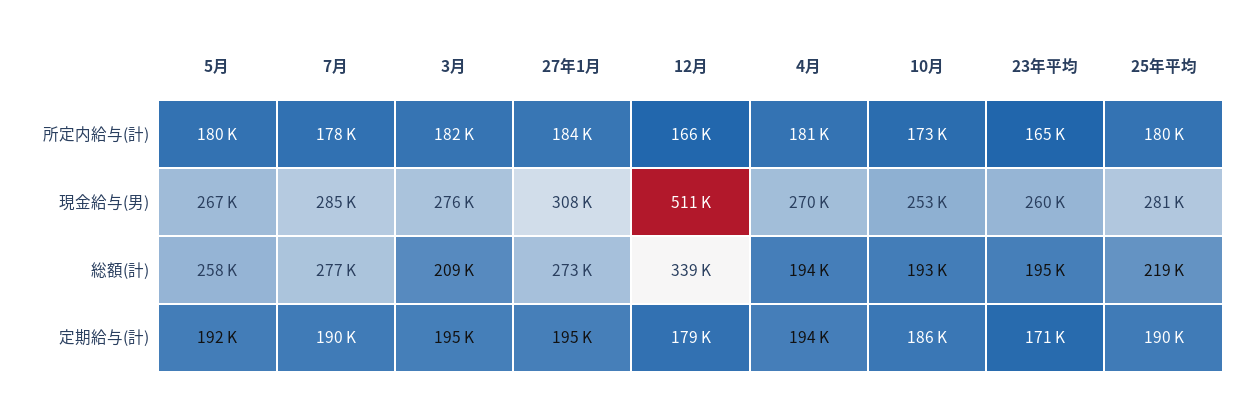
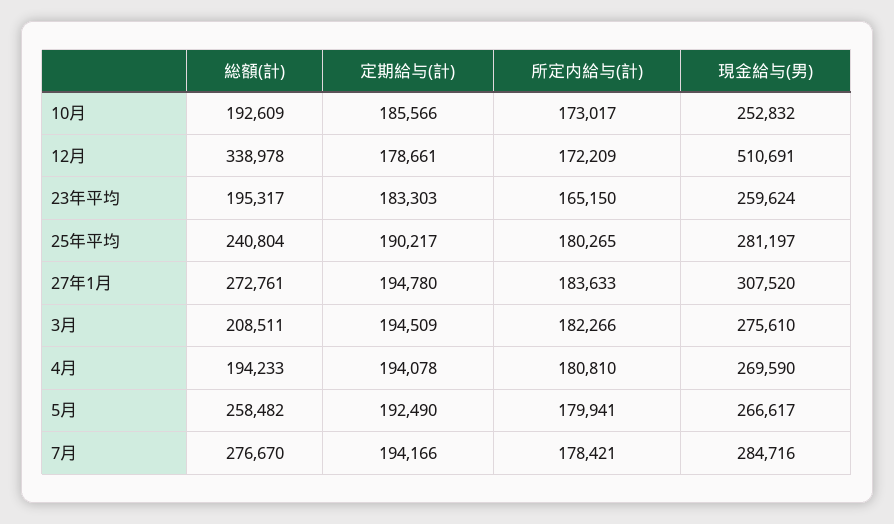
12月, 所定内給与(計): 166000 -> 172209
25年平均, 総額(計): 219000 -> 240804
7月, 定期給与(計): 190000 -> 194166
23年平均, 定期給与(計): 171000 -> 183303

